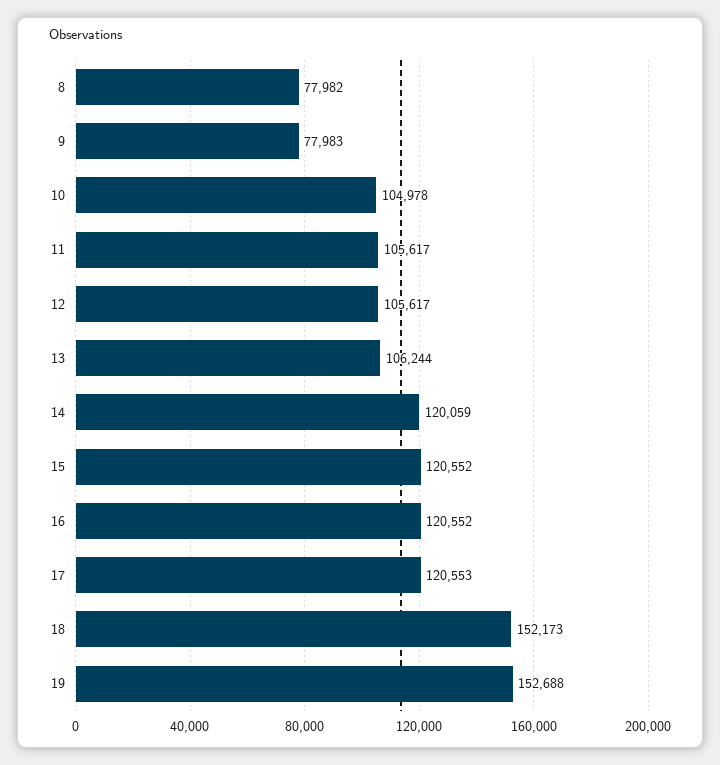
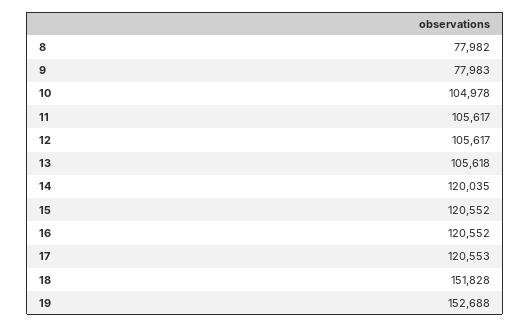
13: 106244 -> 105618
14: 120059 -> 120035
18: 152173 -> 151828

